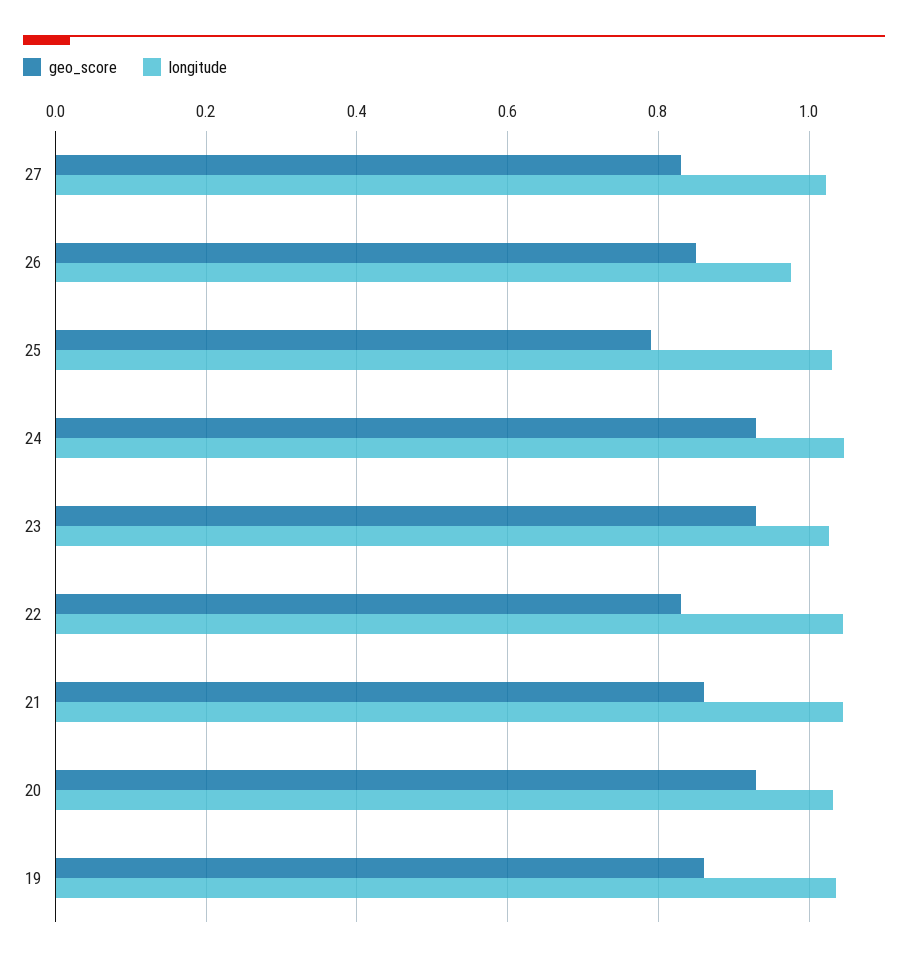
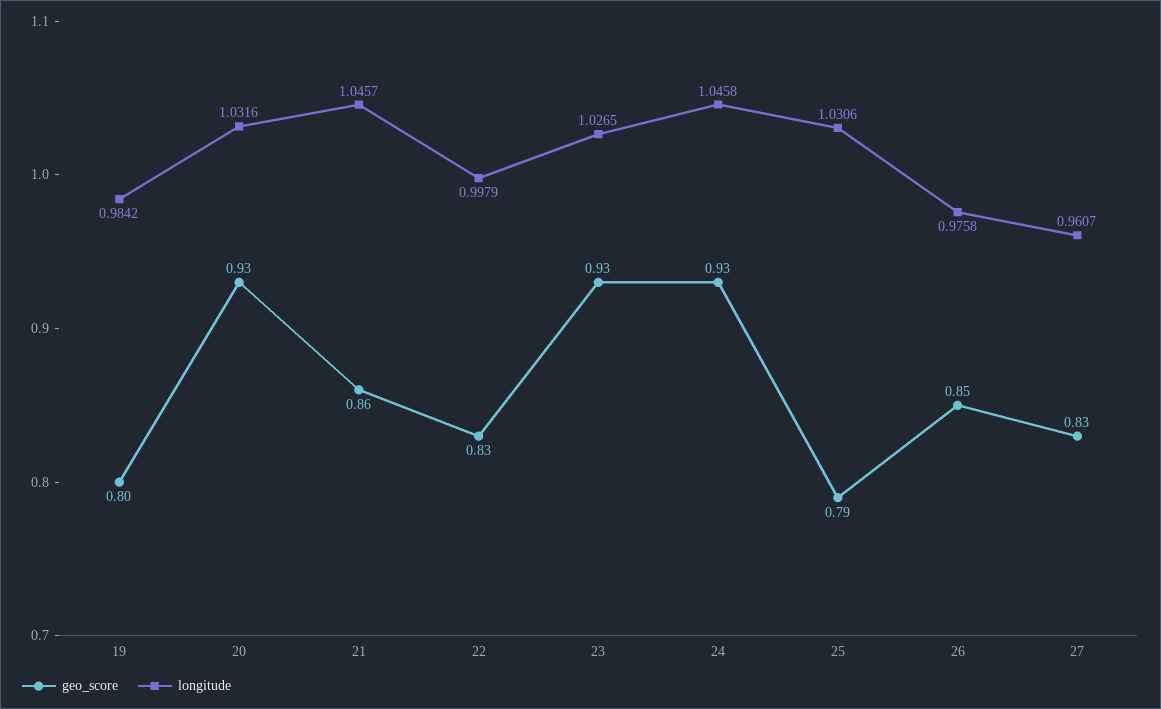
longitude, 27: 1.02 -> 0.9607
longitude, 22: 1.04 -> 0.9979
geo_score, 19: 0.86 -> 0.8
longitude, 19: 1.04 -> 0.9842

